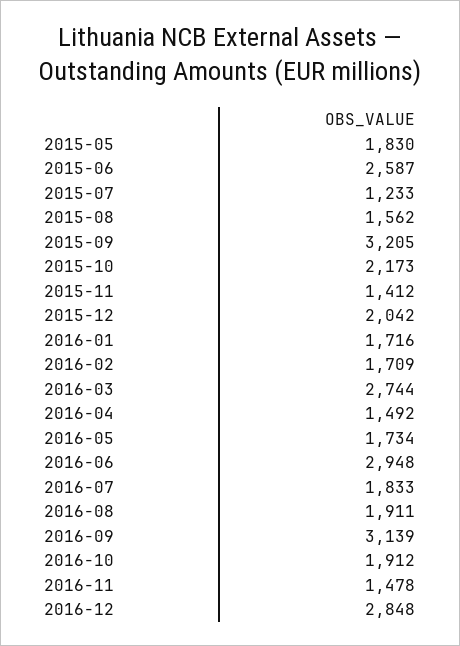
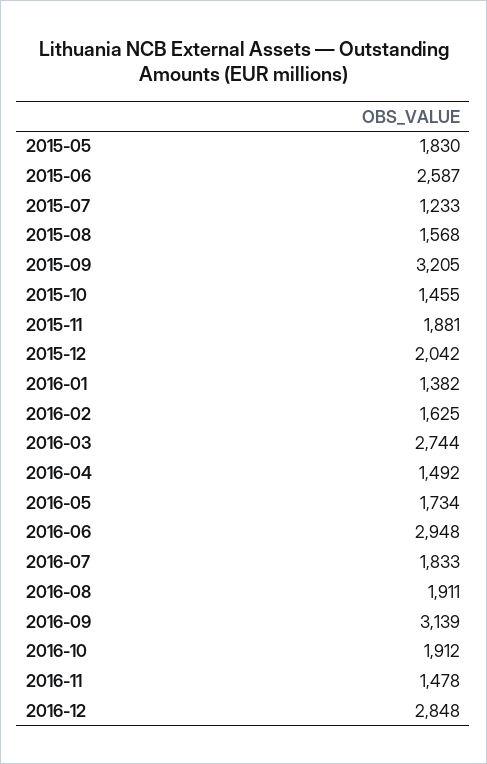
2015-08: 1562 -> 1568
2015-10: 2173 -> 1455
2015-11: 1412 -> 1881
2016-01: 1716 -> 1382
2016-02: 1709 -> 1625

